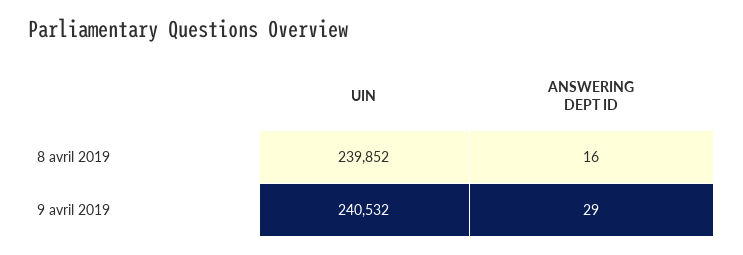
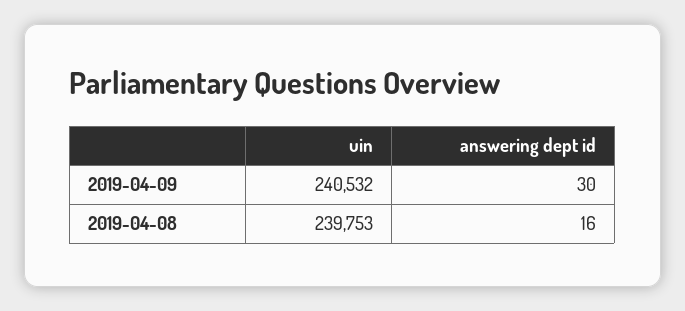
UIN, 8 avril 2019: 239852 -> 239753
ANSWERING DEPT ID, 9 avril 2019: 29 -> 30

